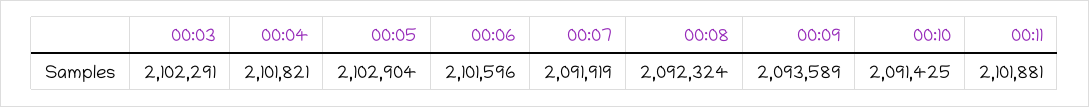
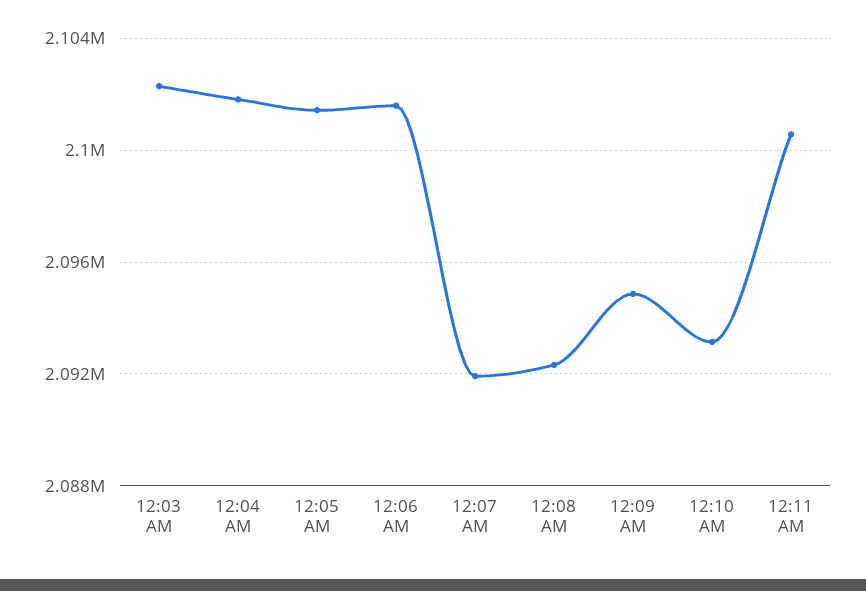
00:05: 2102904 -> 2101500
00:09: 2093589 -> 2095000
00:10: 2091425 -> 2093000
00:11: 2101881 -> 2100500

